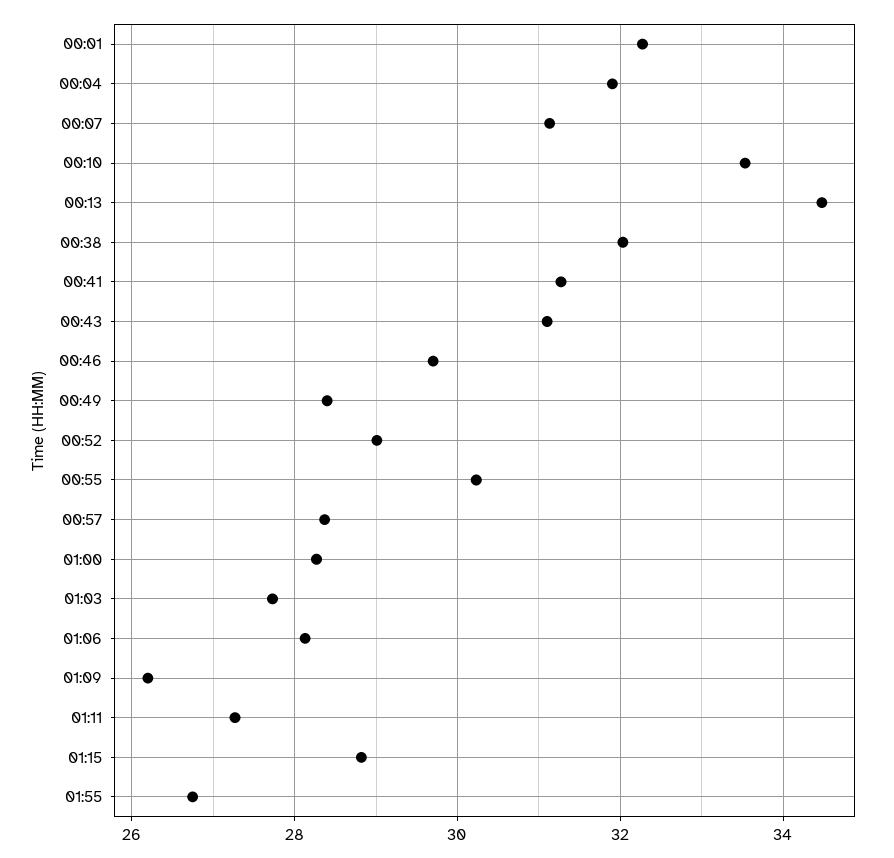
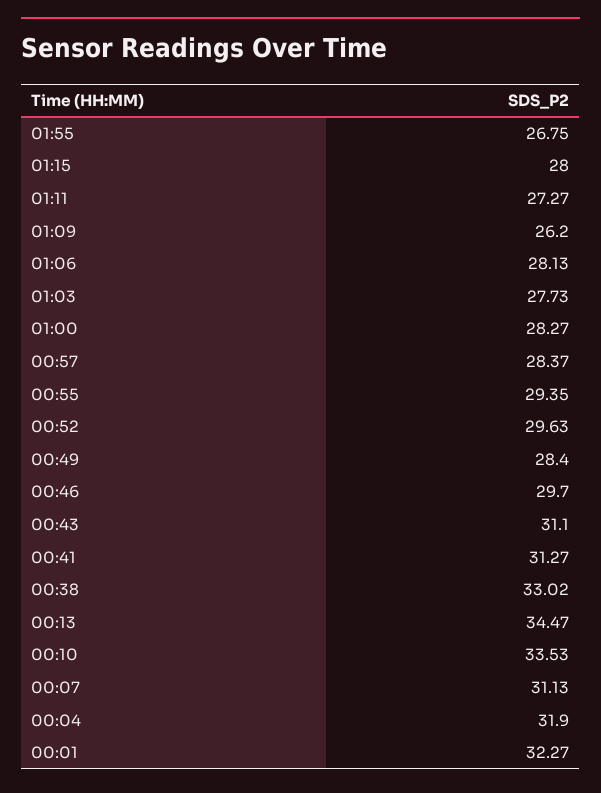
00:38: 32 -> 33.02
00:52: 29 -> 29.63
00:55: 30.2 -> 29.35
01:15: 28.8 -> 28

